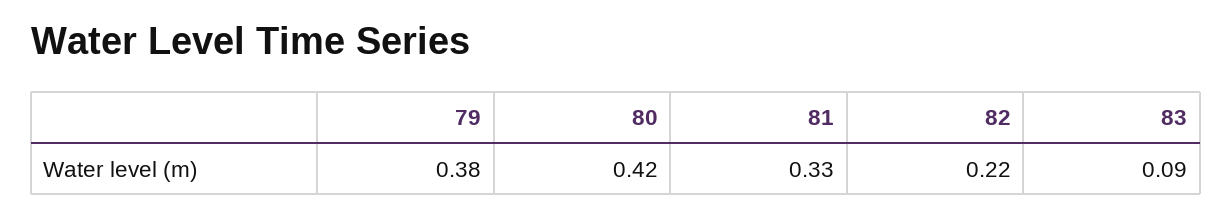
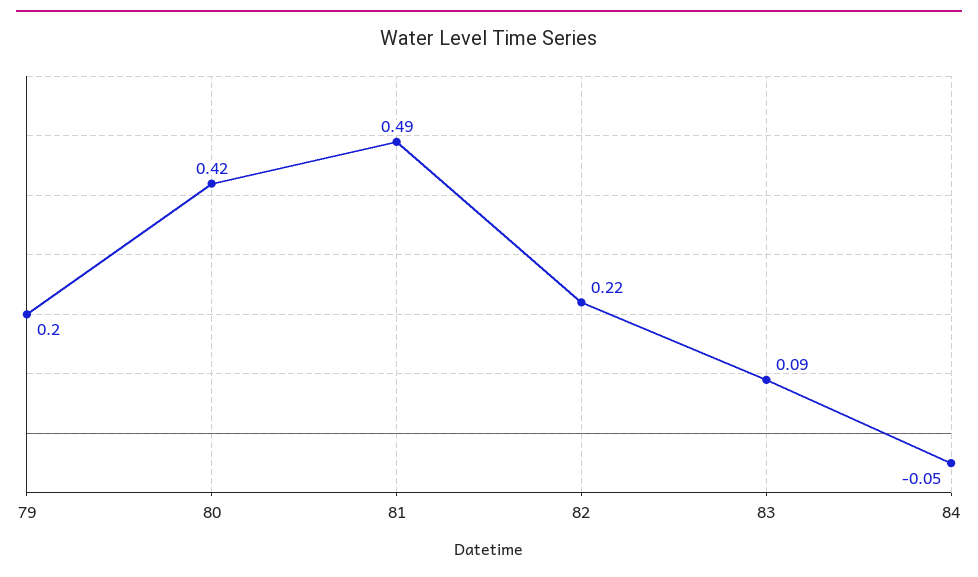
79: 0.38 -> 0.2
81: 0.33 -> 0.49
84: none -> -0.05

